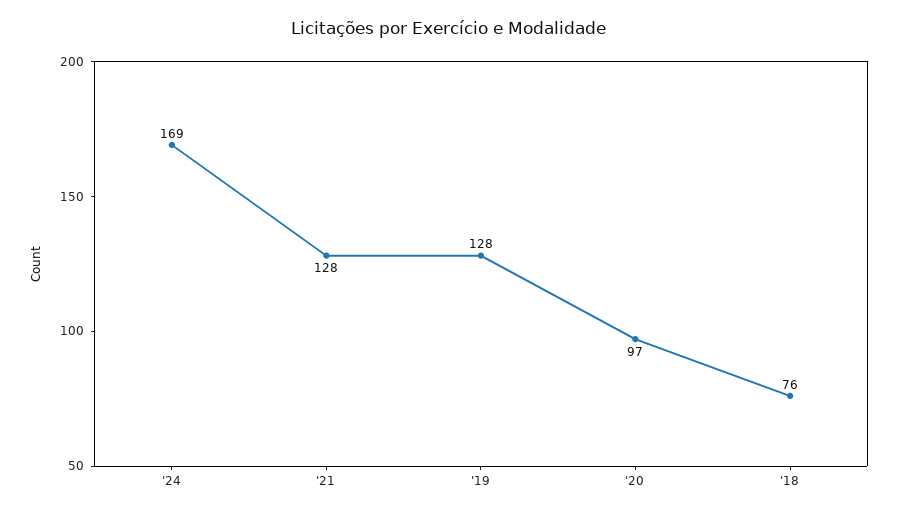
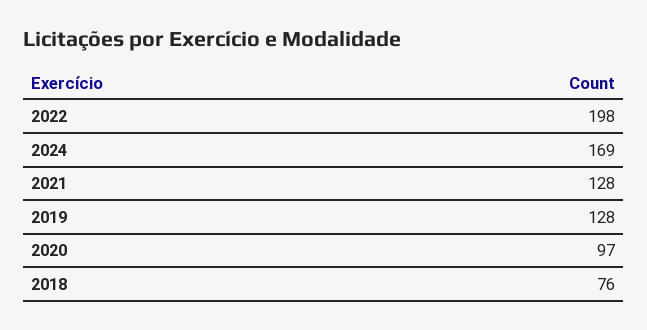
2022: none -> 198

